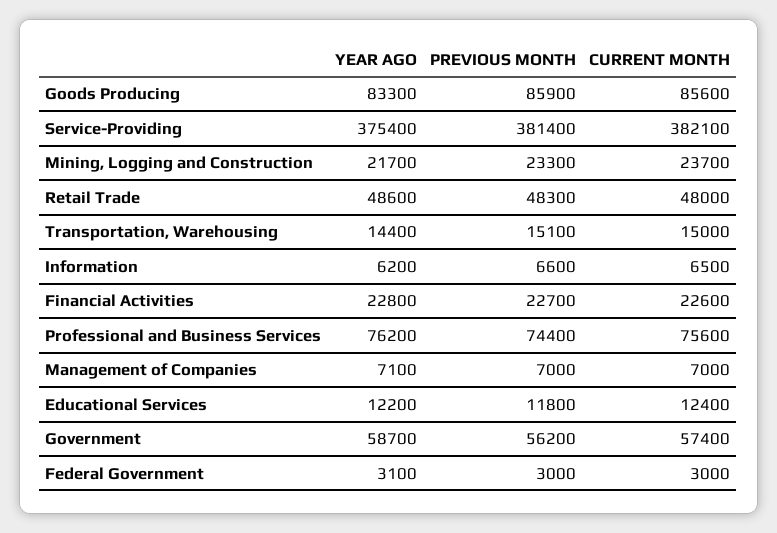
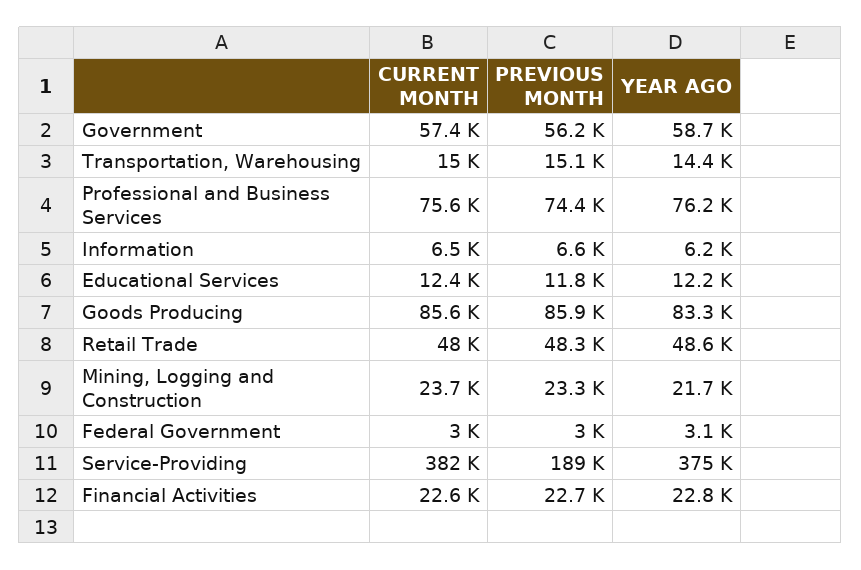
PREVIOUS MONTH, Service-Providing: 381400 -> 189000
YEAR AGO, Management of Companies: 7100 -> none
PREVIOUS MONTH, Management of Companies: 7000 -> none
CURRENT MONTH, Management of Companies: 7000 -> none

